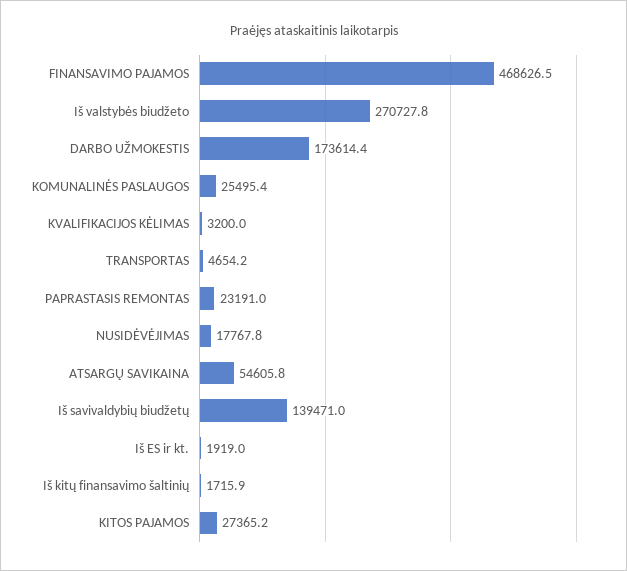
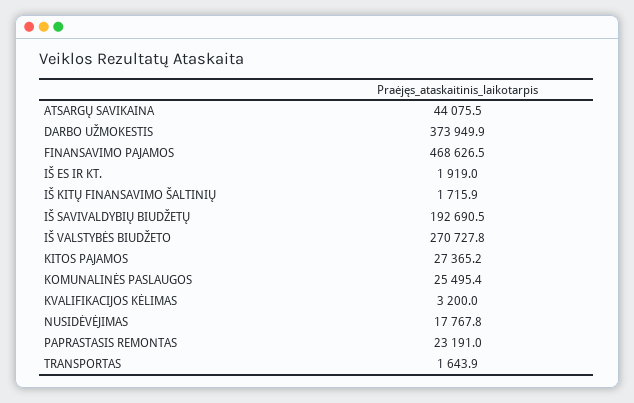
DARBO UŽMOKESTIS: 173614.4 -> 373949.9
TRANSPORTAS: 4654.2 -> 1643.9
ATSARGŲ SAVIKAINA: 54605.8 -> 44075.5
Iš savivaldybių biudžetų: 139471 -> 192690.5

